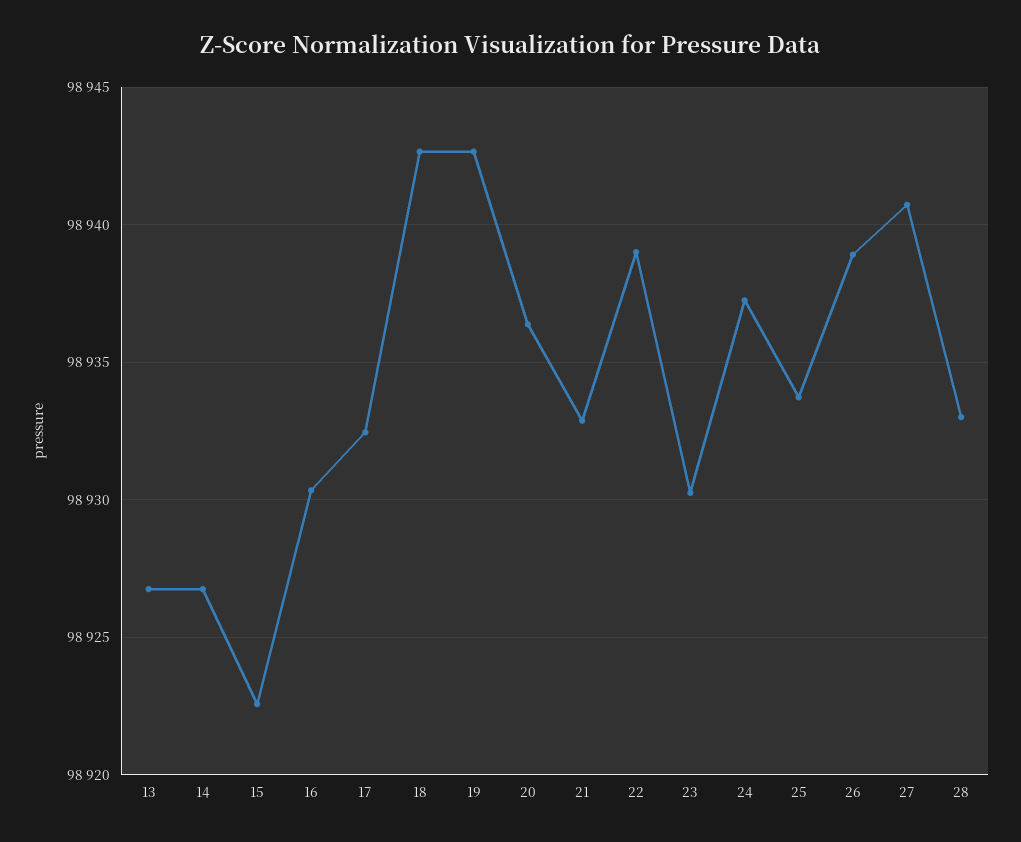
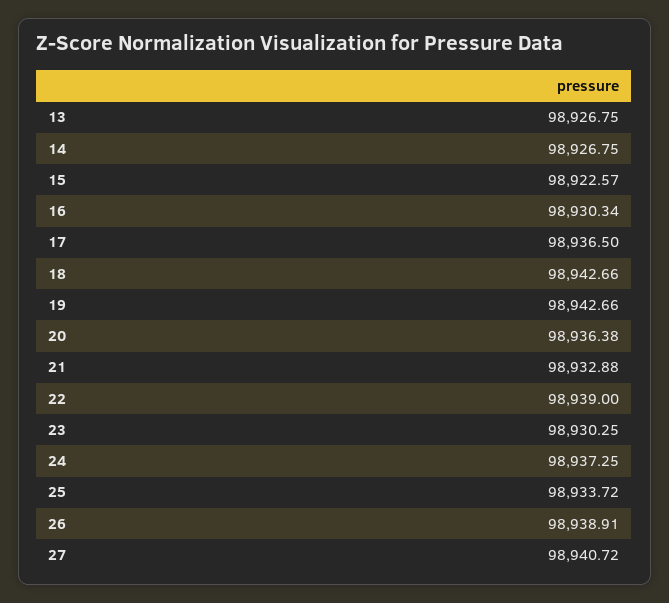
17: 98932.5 -> 98936.5
28: 98933 -> none

